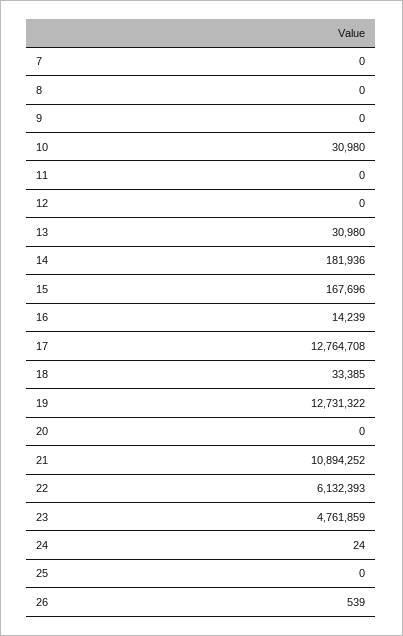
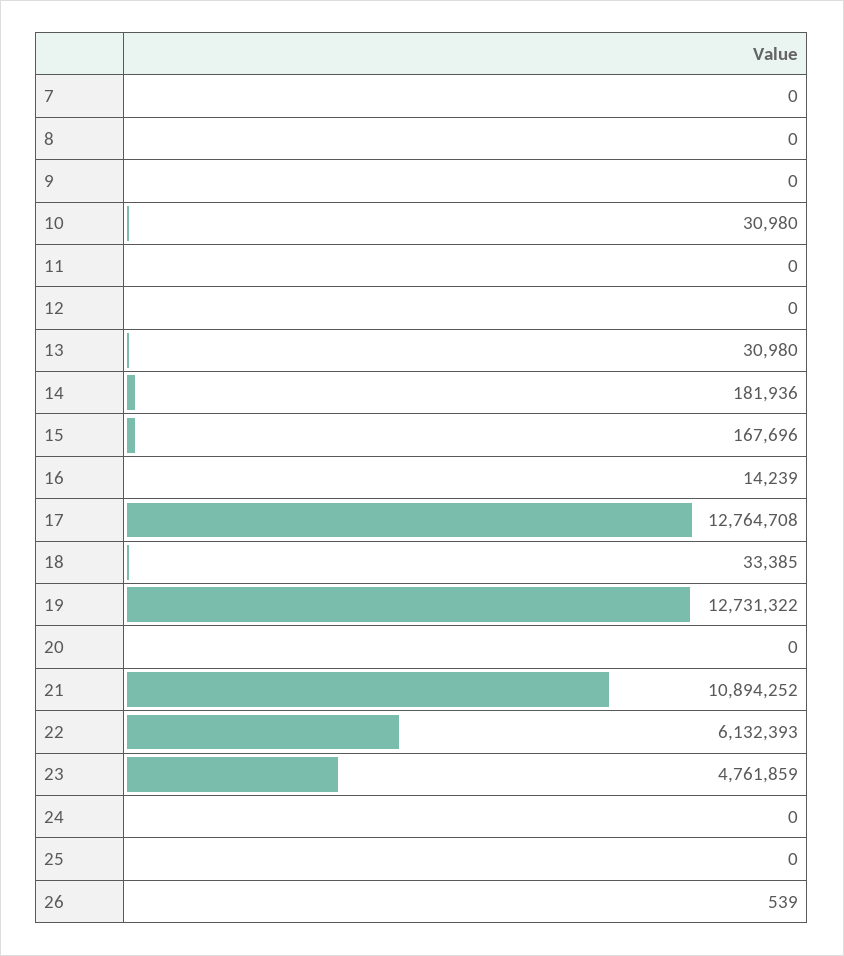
24: 24 -> 0

